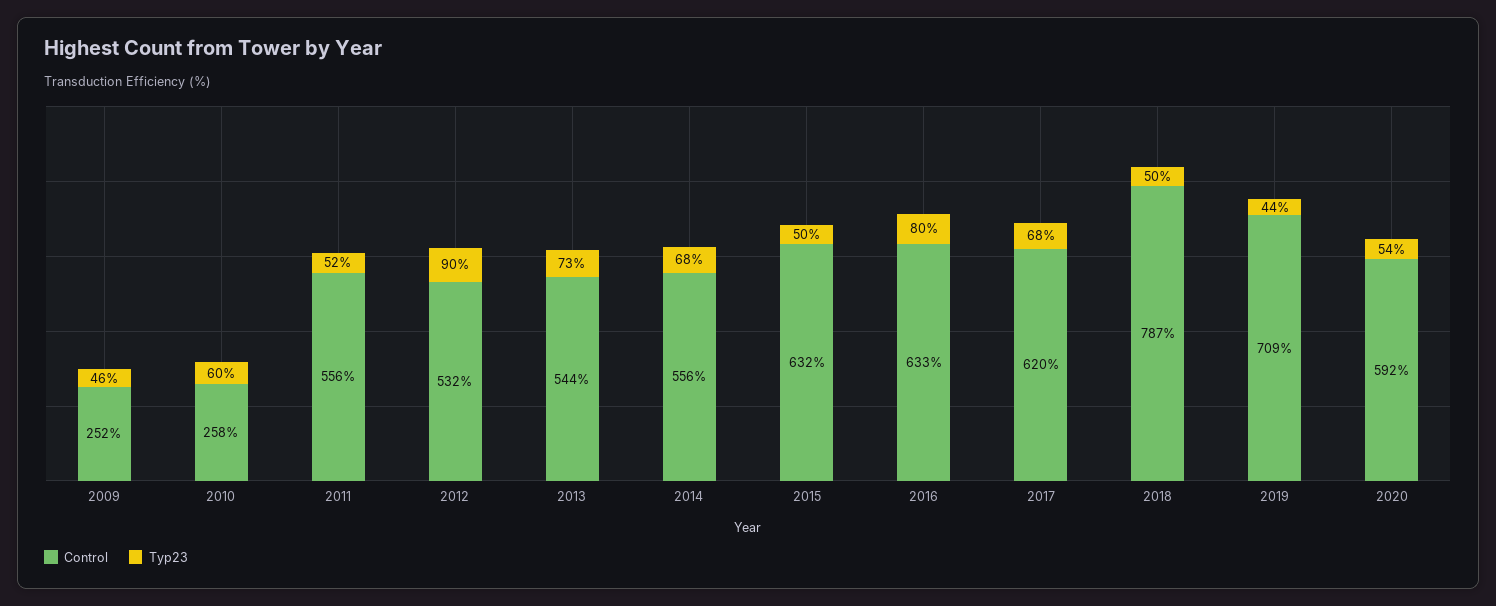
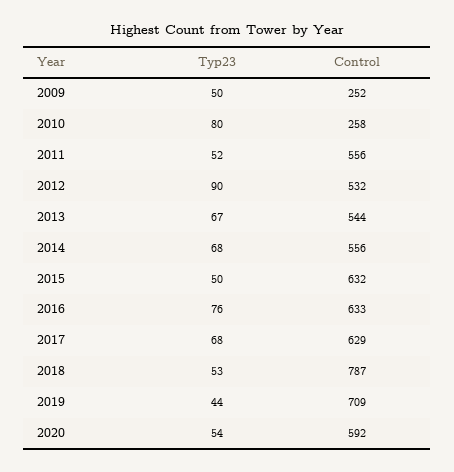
Typ23, 2009: 46 -> 50
Typ23, 2010: 60 -> 80
Typ23, 2013: 73 -> 67
Typ23, 2016: 80 -> 76
Control, 2017: 620 -> 629
Typ23, 2018: 50 -> 53

